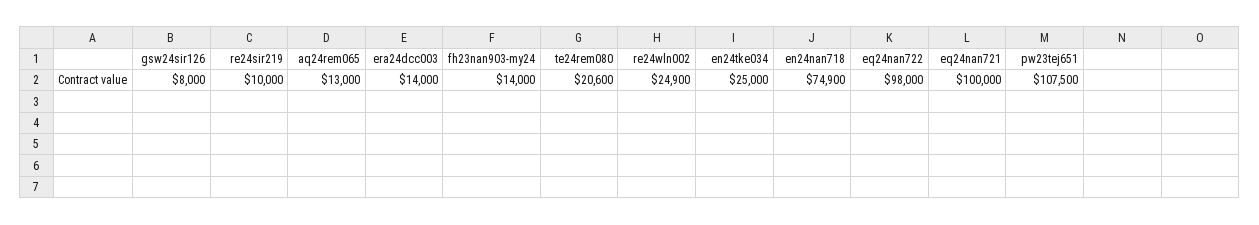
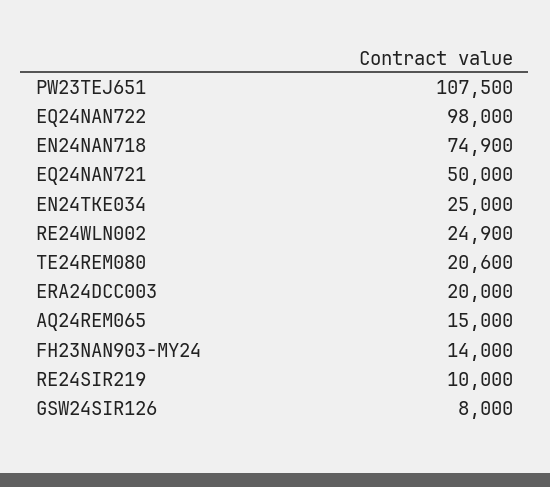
aq24rem065: 13000 -> 15000
era24dcc003: 14000 -> 20000
eq24nan721: 100000 -> 50000

